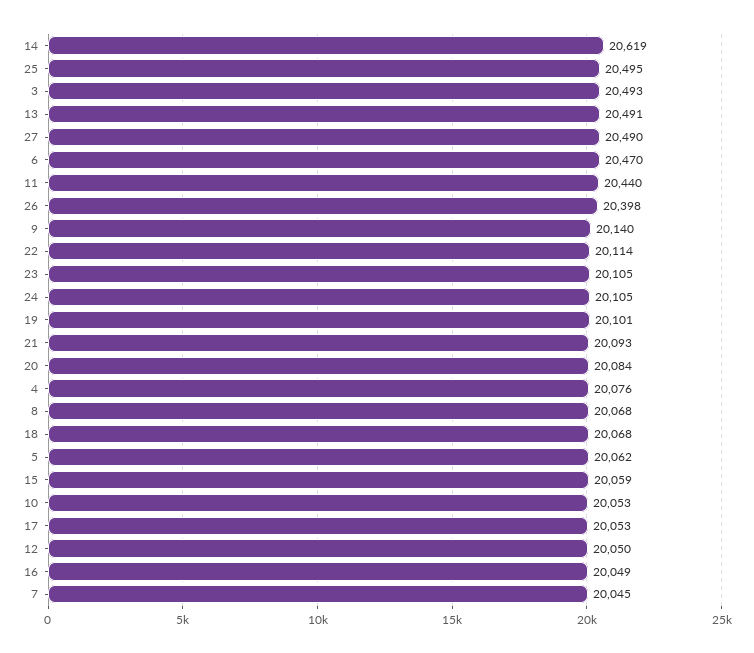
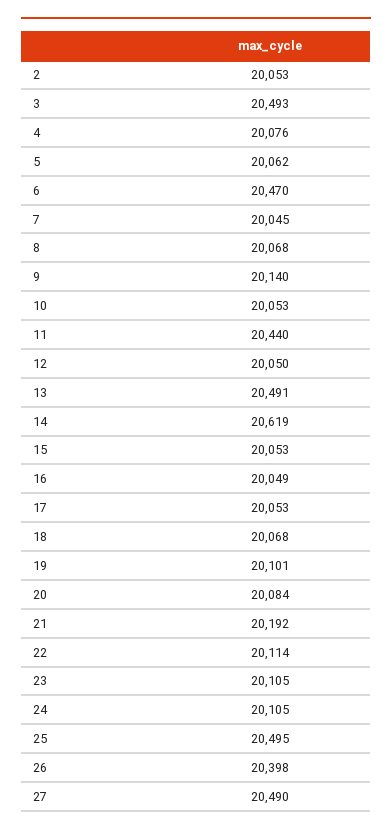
21: 20093 -> 20192
15: 20059 -> 20053
2: none -> 20053

